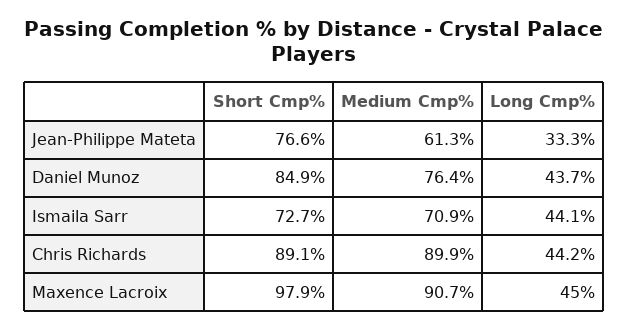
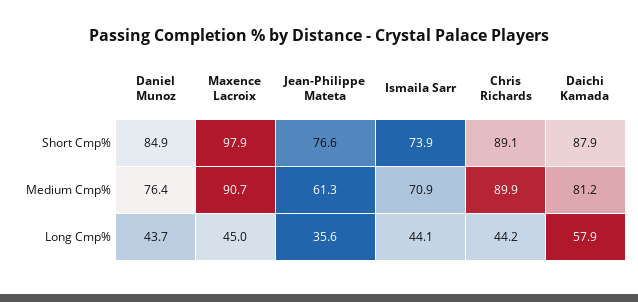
Long Cmp%, Jean-Philippe Mateta: 33.3 -> 35.6
Short Cmp%, Ismaila Sarr: 72.7 -> 73.9
Short Cmp%, Daichi Kamada: none -> 87.9
Medium Cmp%, Daichi Kamada: none -> 81.2
Long Cmp%, Daichi Kamada: none -> 57.9

